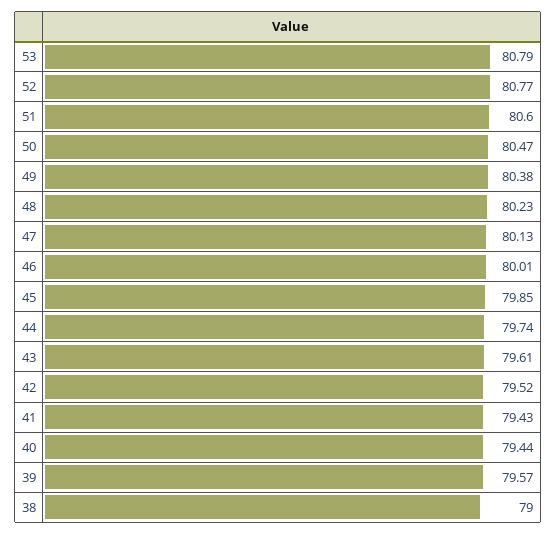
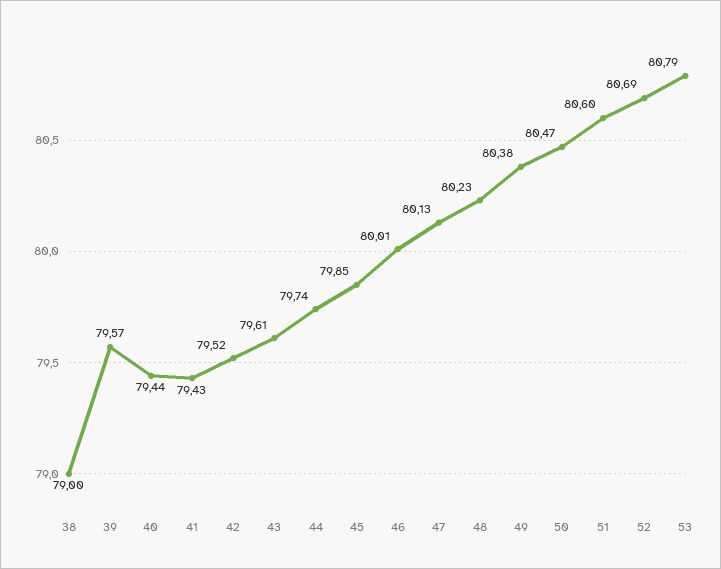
52: 80.77 -> 80.69

